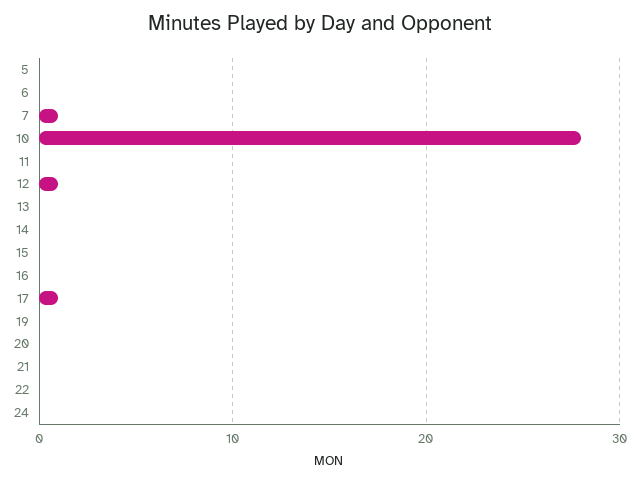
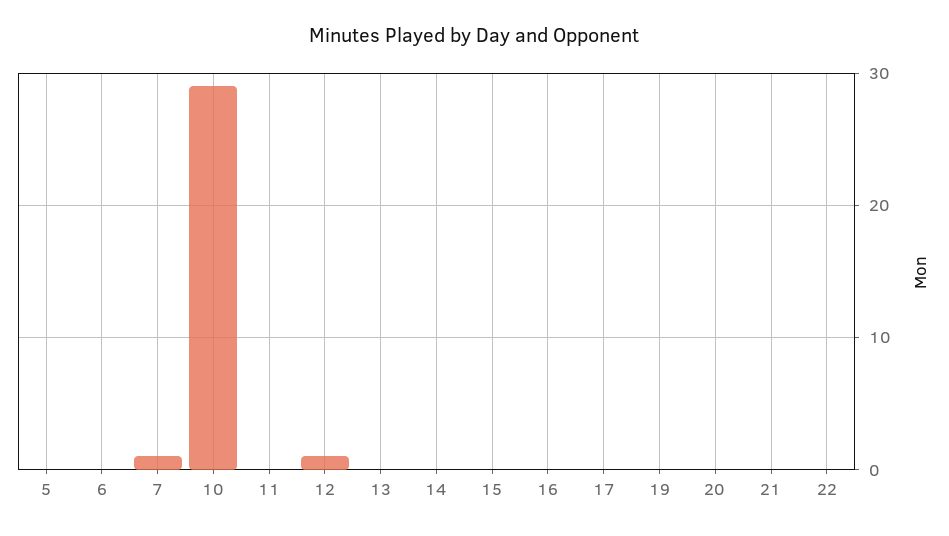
10: 28 -> 29
17: 1 -> 0
24: 0 -> none

